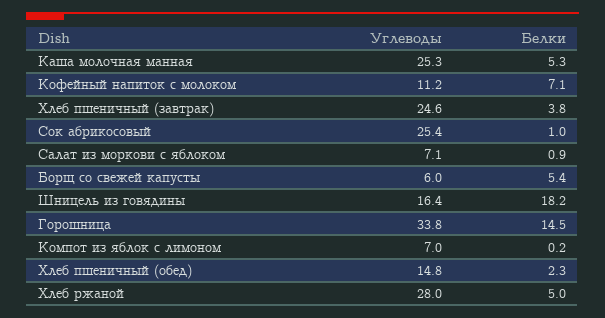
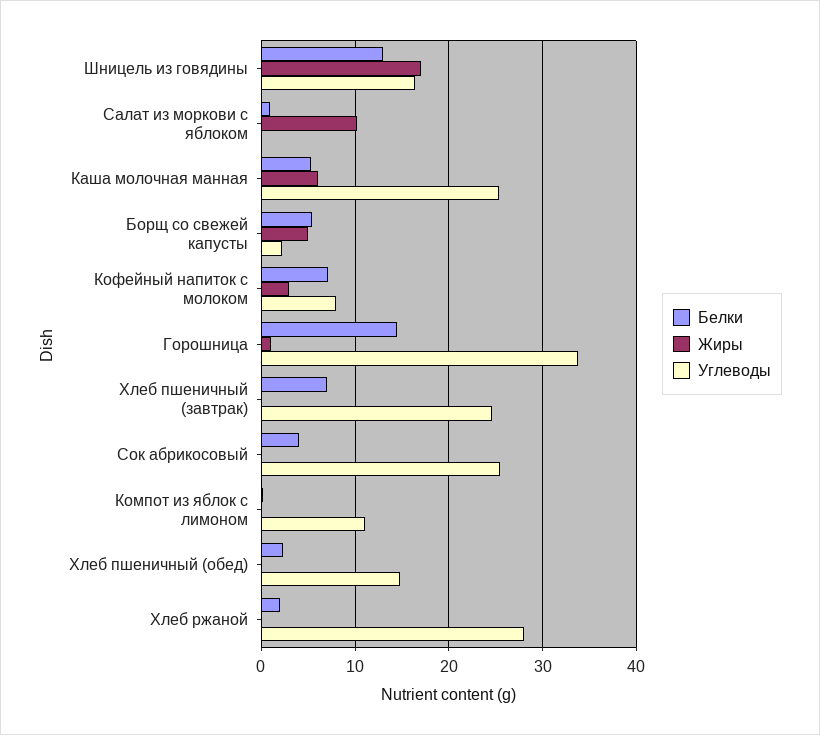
Углеводы, Кофейный напиток с молоком: 11.2 -> 8
Белки, Хлеб пшеничный (завтрак): 3.8 -> 7
Белки, Сок абрикосовый: 1 -> 4
Углеводы, Салат из моркови с яблоком: 7.1 -> 0
Углеводы, Борщ со свежей капусты: 6 -> 2
Белки, Шницель из говядины: 18.2 -> 13
Углеводы, Компот из яблок с лимоном: 7 -> 11
Белки, Хлеб ржаной: 5 -> 2
Жиры, Шницель из говядины: none -> 17
Жиры, Салат из моркови с яблоком: none -> 10
Жиры, Каша молочная манная: none -> 6
Жиры, Борщ со свежей капусты: none -> 5
Жиры, Кофейный напиток с молоком: none -> 3
Жиры, Горошница: none -> 1
Жиры, Хлеб пшеничный (завтрак): none -> 0
Жиры, Сок абрикосовый: none -> 0
Жиры, Компот из яблок с лимоном: none -> 0
Жиры, Хлеб пшеничный (обед): none -> 0
Жиры, Хлеб ржаной: none -> 0

